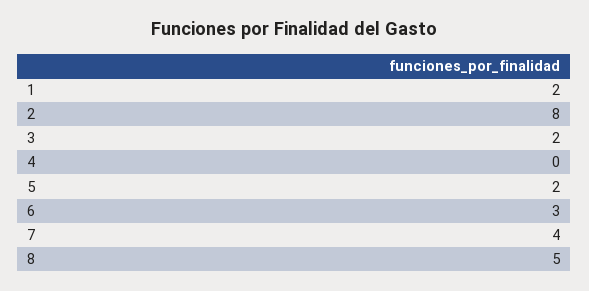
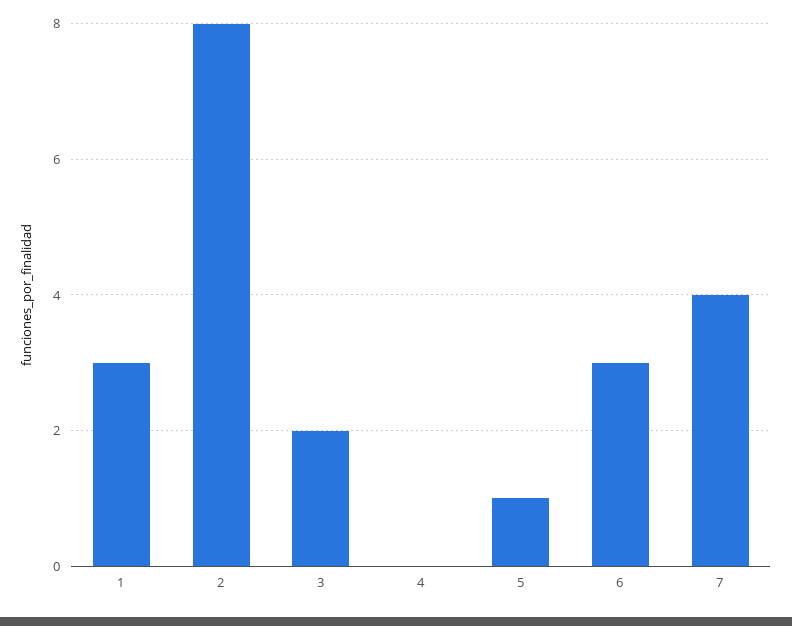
1: 2 -> 3
5: 2 -> 1
8: 5 -> none

